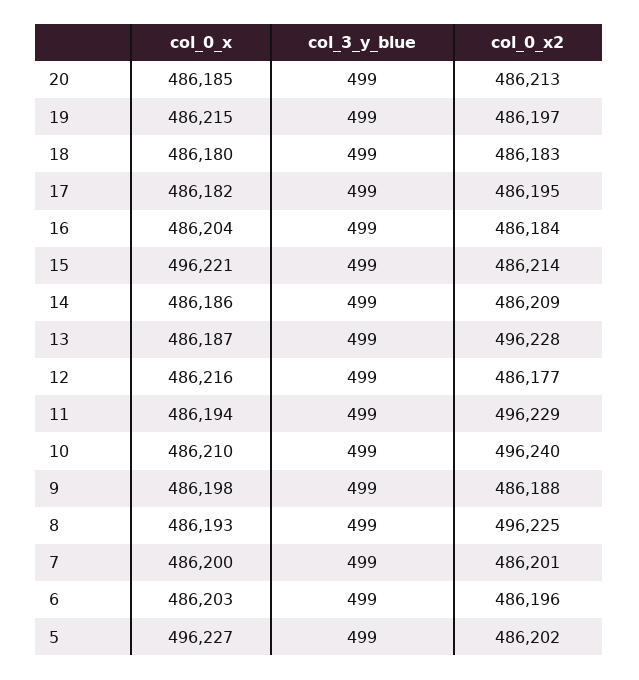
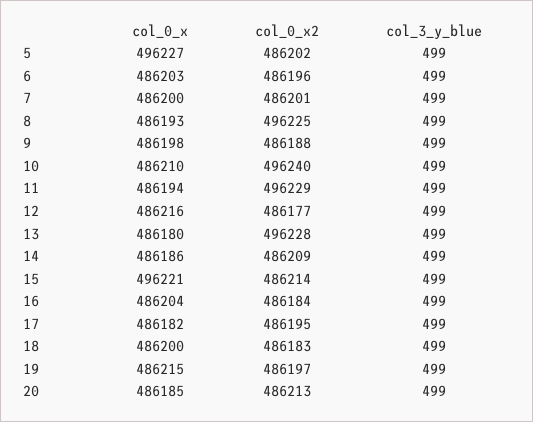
col_0_x, 18: 486180 -> 486200
col_0_x, 13: 486187 -> 486180

